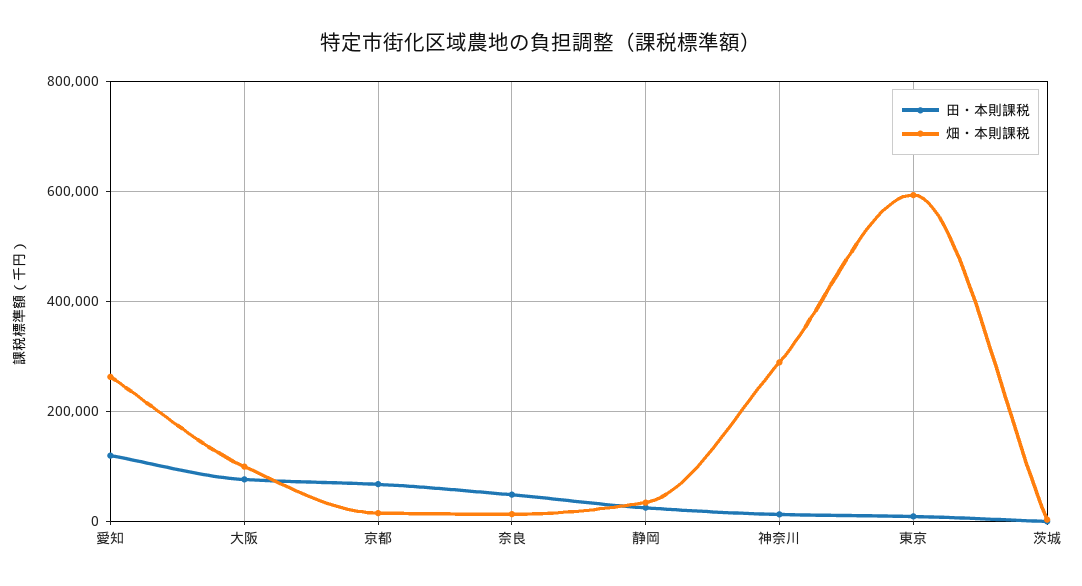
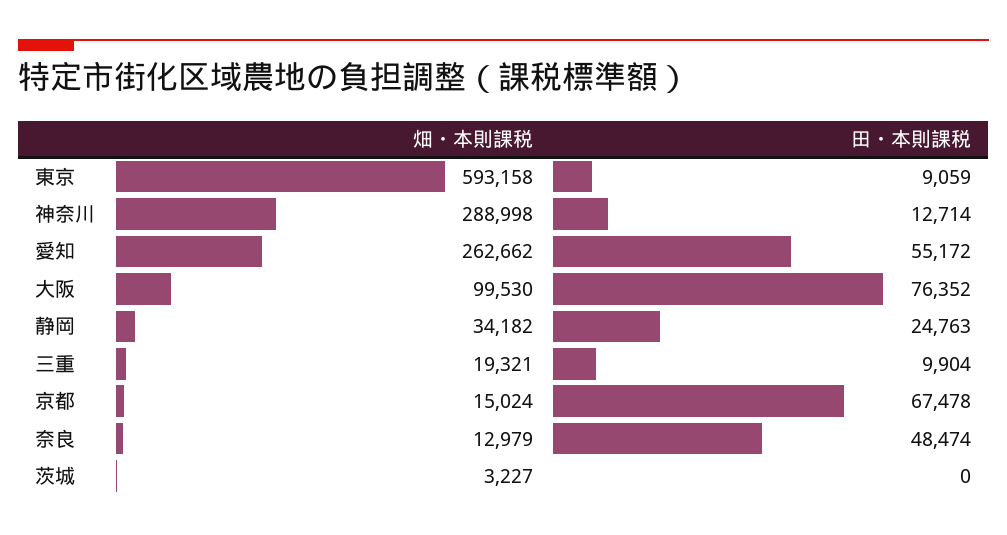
田・本則課税, 愛知: 120000 -> 55172
畑・本則課税, 三重: none -> 19321
田・本則課税, 三重: none -> 9904

